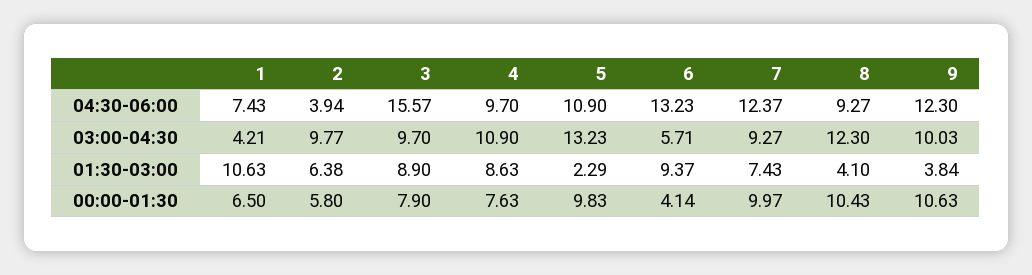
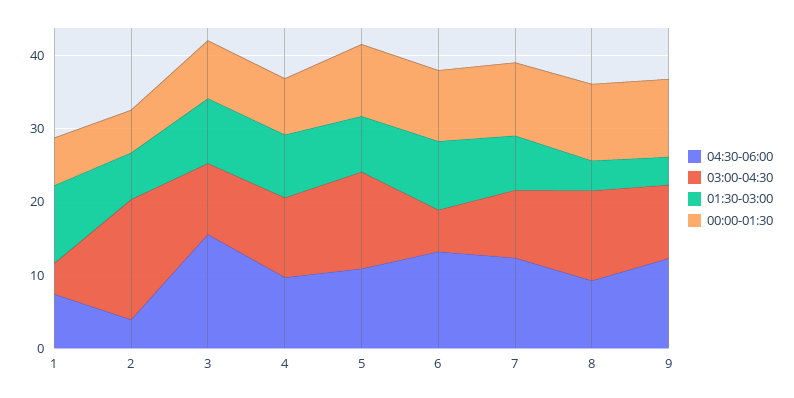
03:00-04:30, 2: 9.77 -> 16
01:30-03:00, 5: 2.29 -> 8
00:00-01:30, 6: 4.14 -> 10

